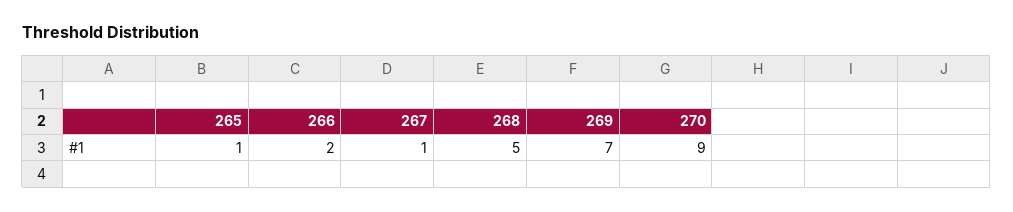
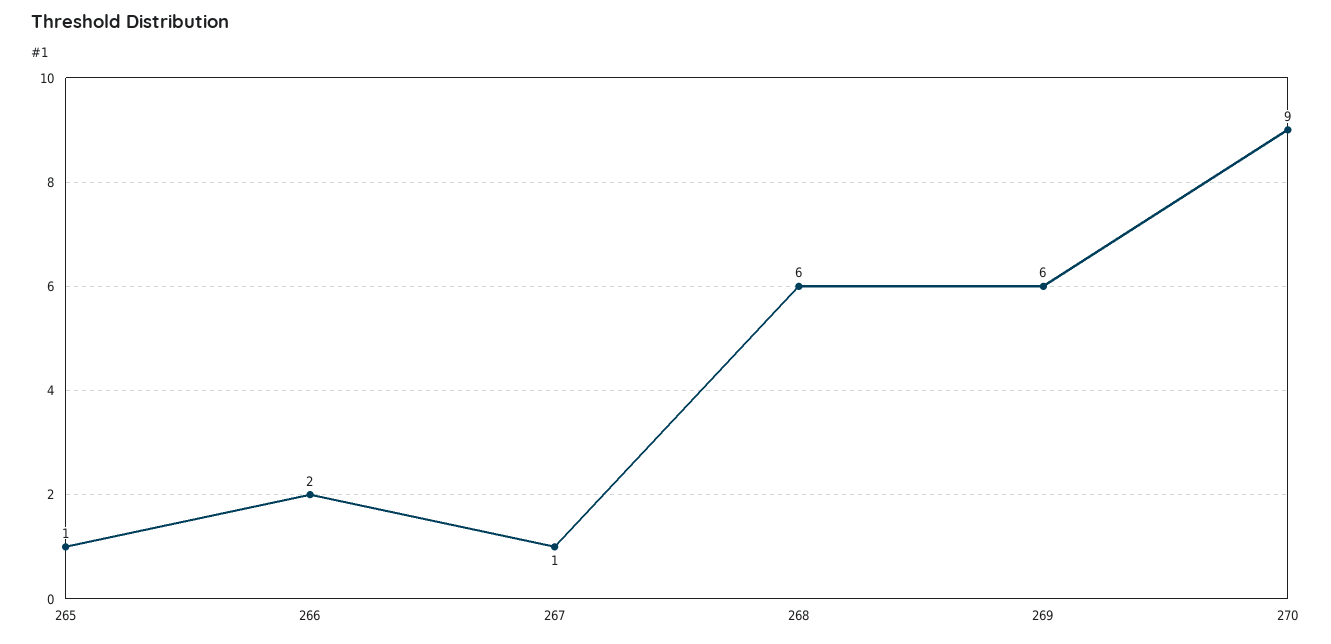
268: 5 -> 6
269: 7 -> 6

